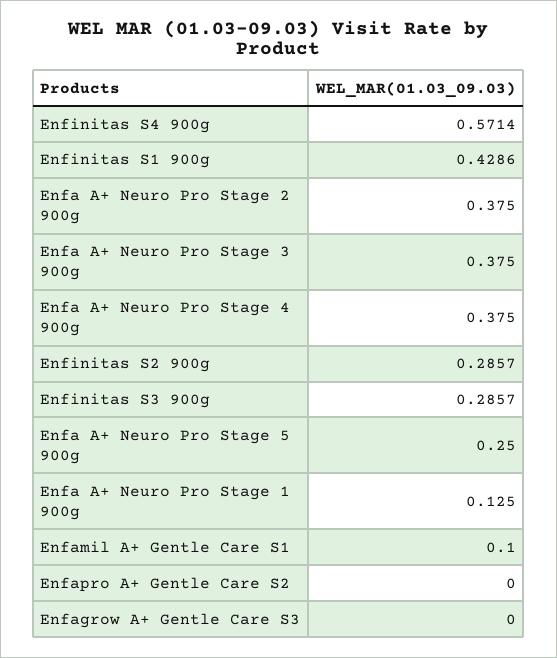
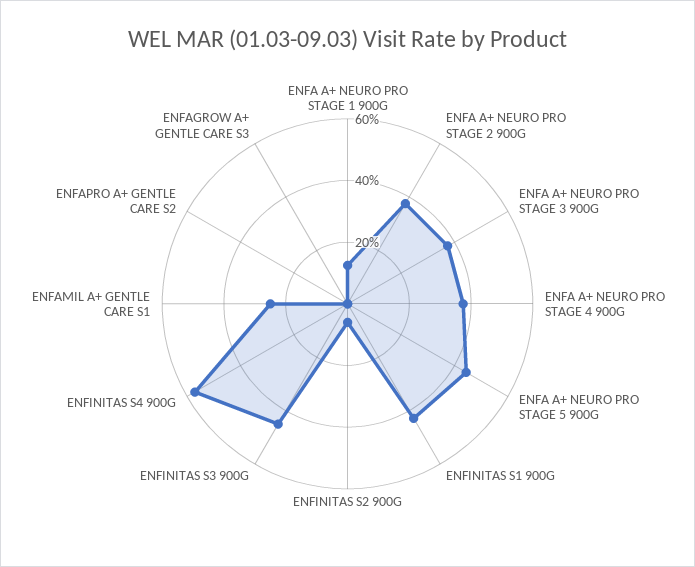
Enfinitas S2 900g: 0.2857 -> 0.05
Enfinitas S3 900g: 0.2857 -> 0.45
Enfa A+ Neuro Pro Stage 5 900g: 0.25 -> 0.45
Enfamil A+ Gentle Care S1: 0.1 -> 0.25

